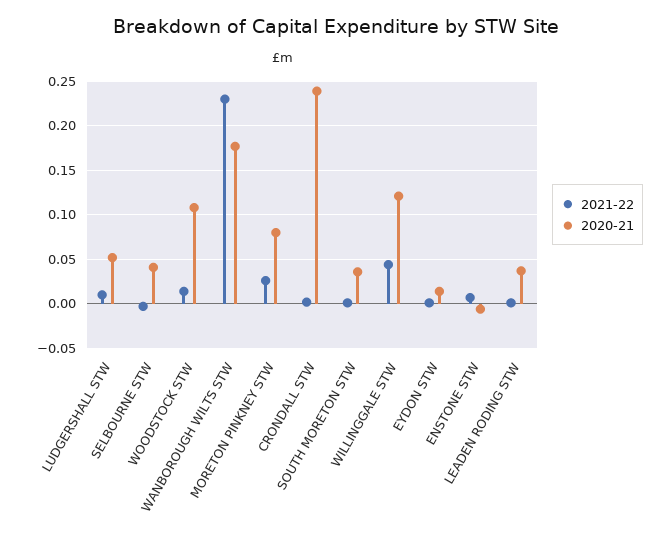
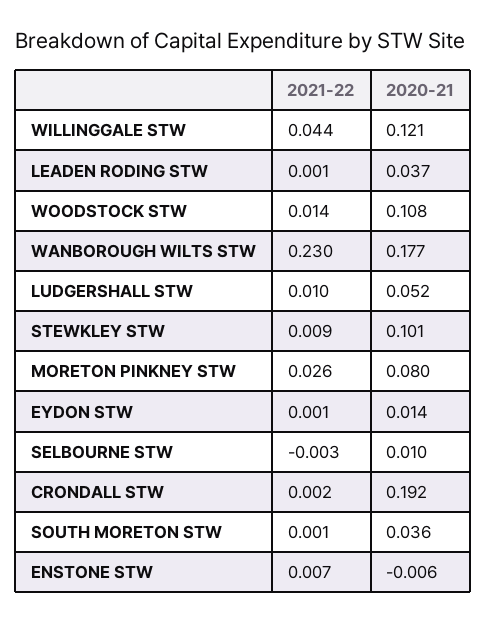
2020-21, SELBOURNE STW: 0.04 -> 0.01
2020-21, CRONDALL STW: 0.24 -> 0.192
2021-22, STEWKLEY STW: none -> 0.009
2020-21, STEWKLEY STW: none -> 0.101

